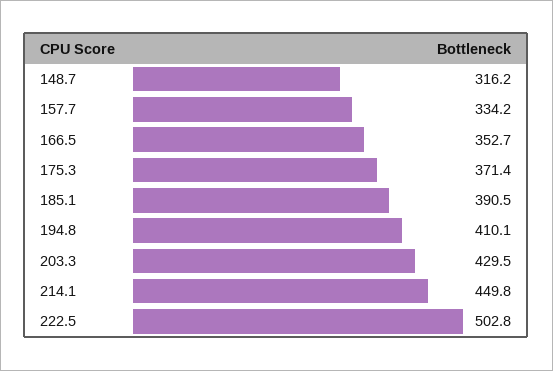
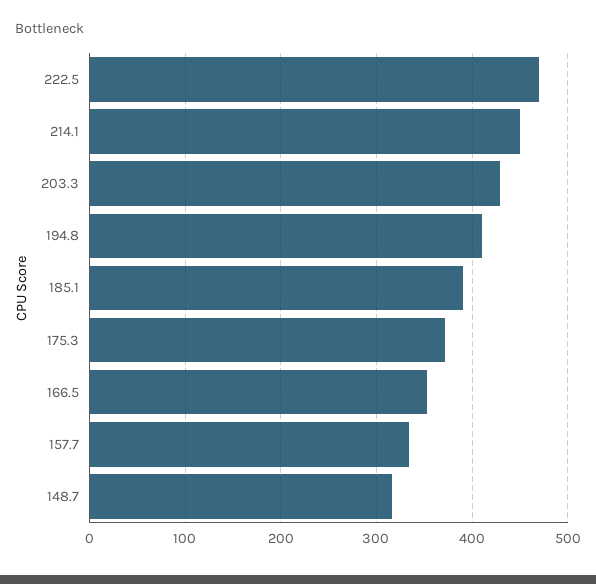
222.5: 502.8 -> 470

